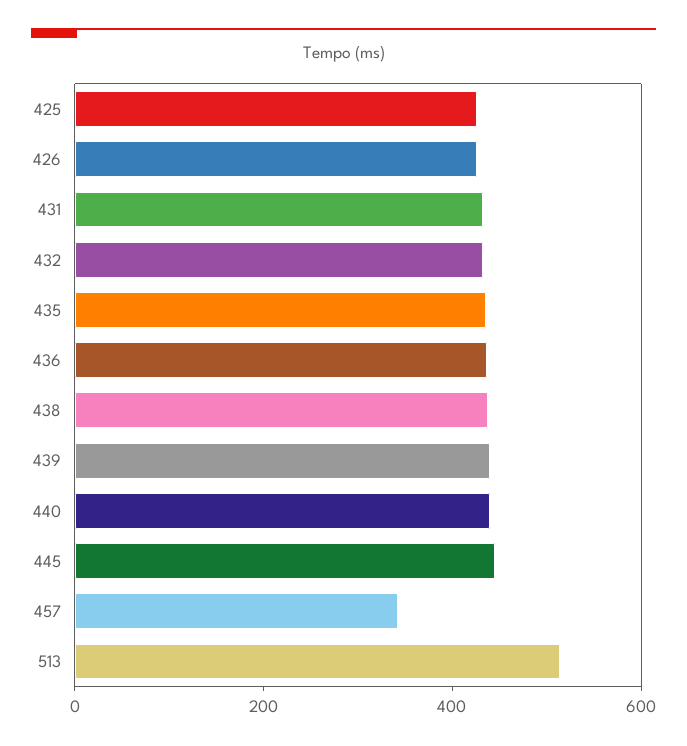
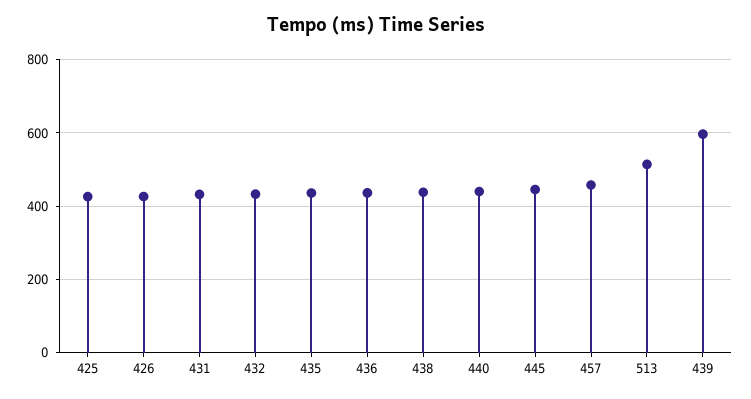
439: 450 -> 600
457: 350 -> 460

